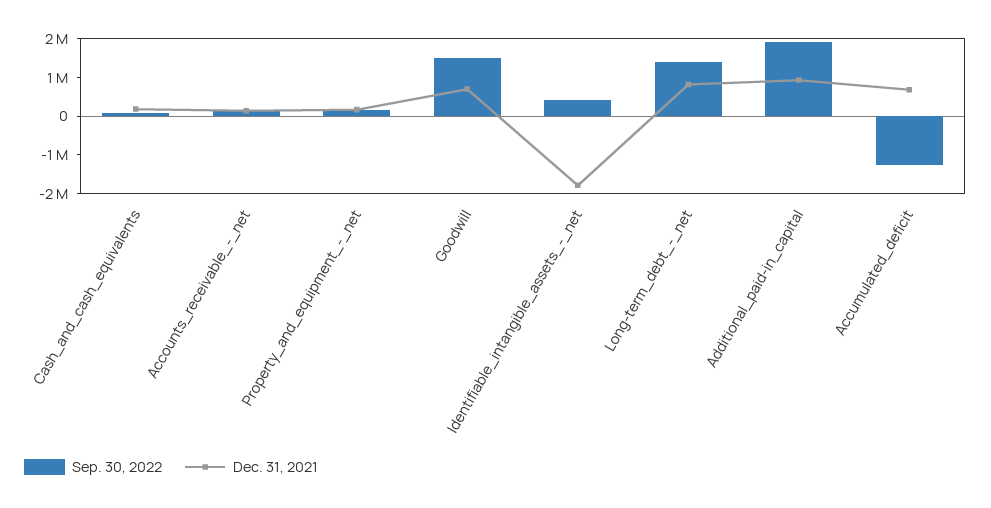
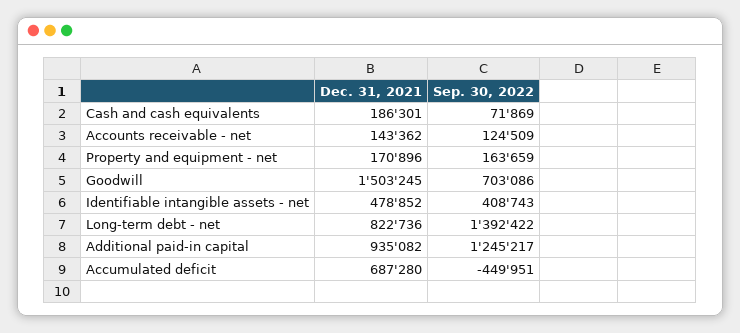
Sep. 30, 2022, Goodwill: 1500000 -> 703086
Dec. 31, 2021, Goodwill: 750000 -> 1503245
Dec. 31, 2021, Identifiable_intangible_assets_-_net: -1750000 -> 478852
Sep. 30, 2022, Additional_paid-in_capital: 2000000 -> 1245217
Sep. 30, 2022, Accumulated_deficit: -1250000 -> -449951

